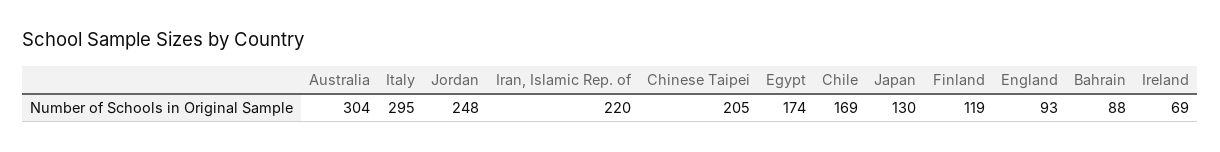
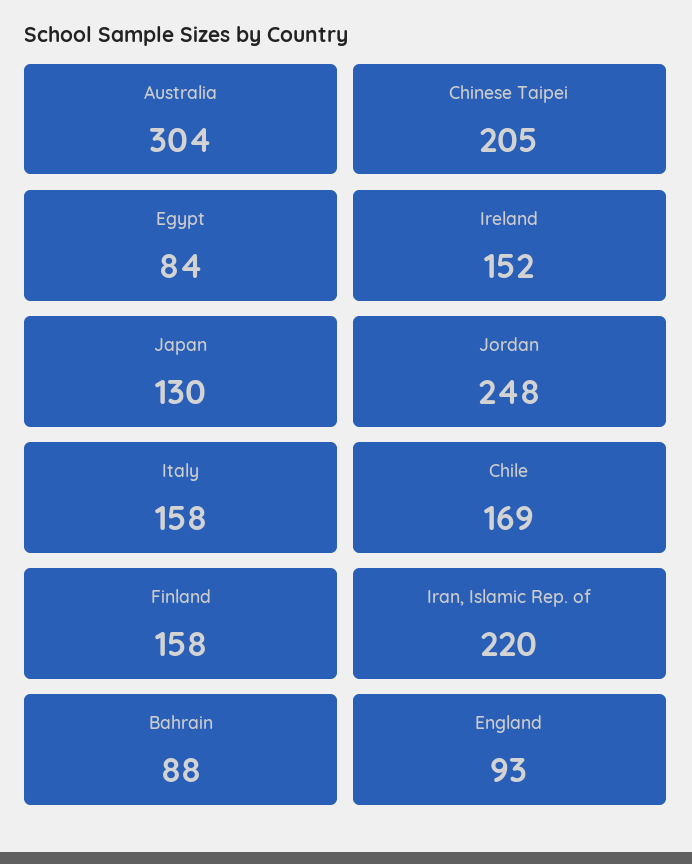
Italy: 295 -> 158
Egypt: 174 -> 84
Finland: 119 -> 158
Ireland: 69 -> 152

